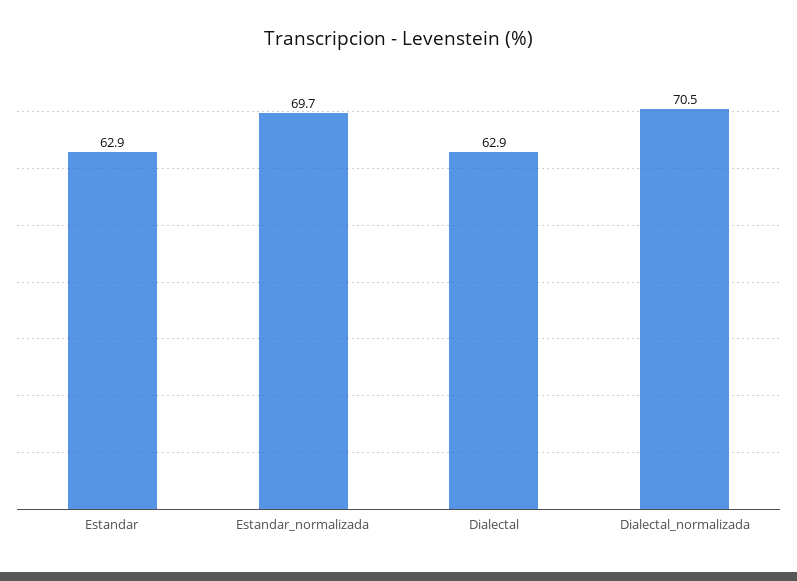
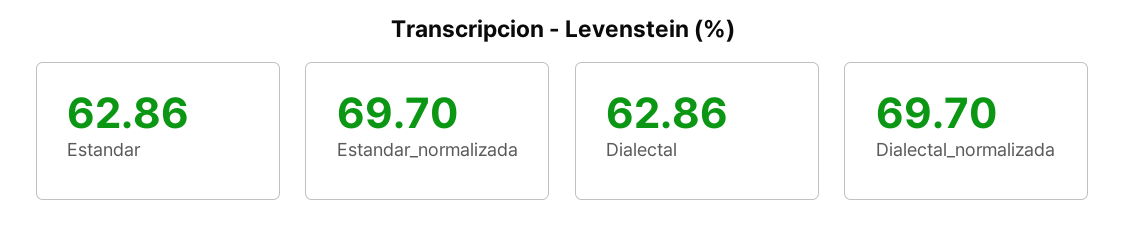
Dialectal_normalizada: 70.5 -> 69.7

